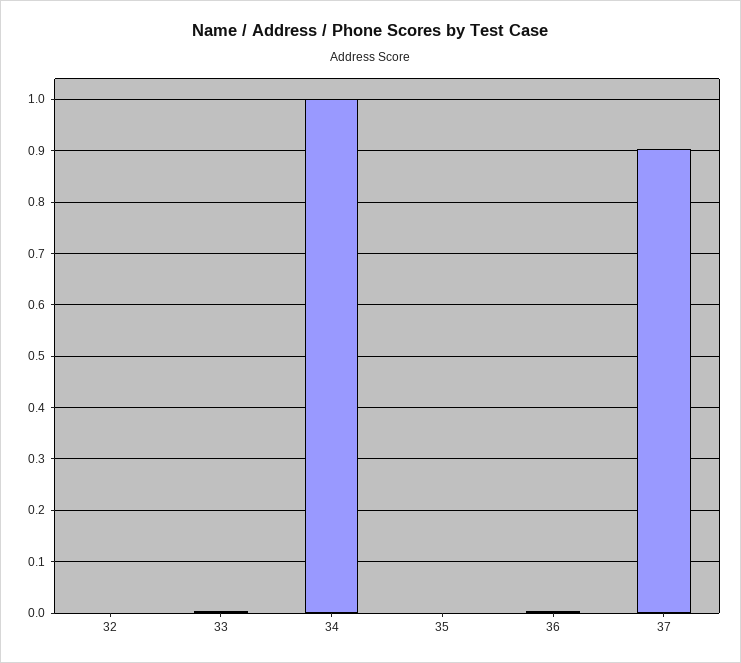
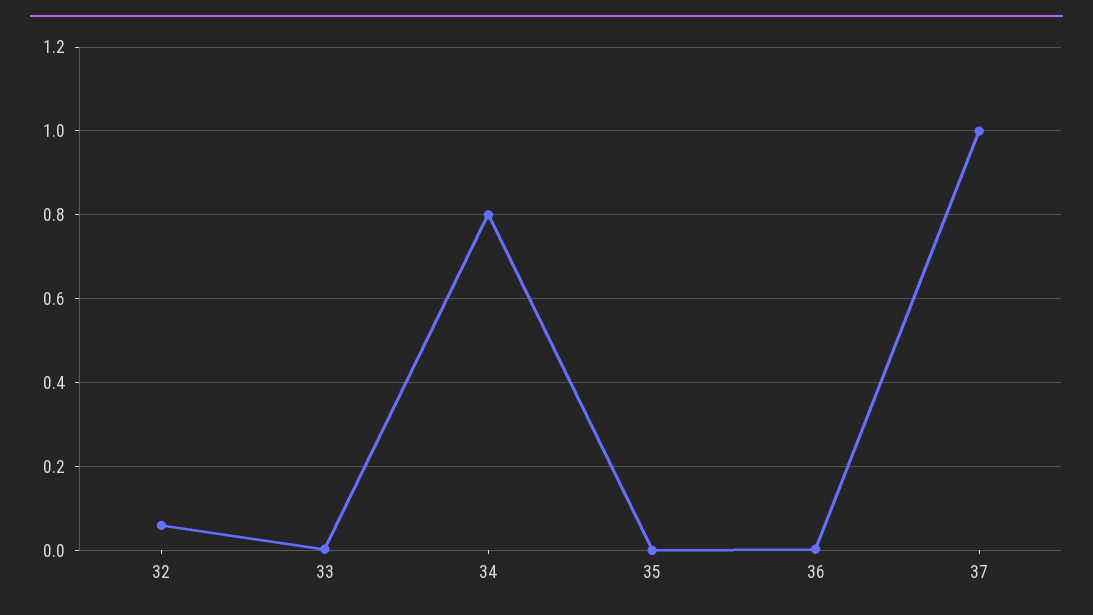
32: 0 -> 0.06
34: 1 -> 0.8
37: 0.9 -> 1

